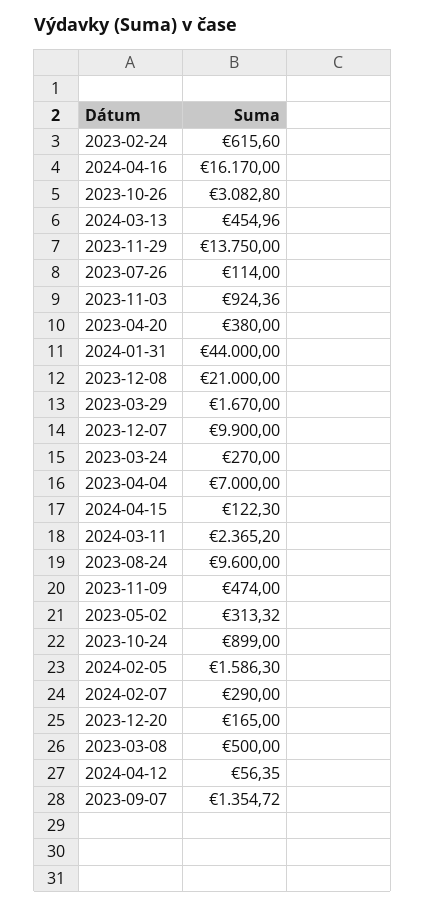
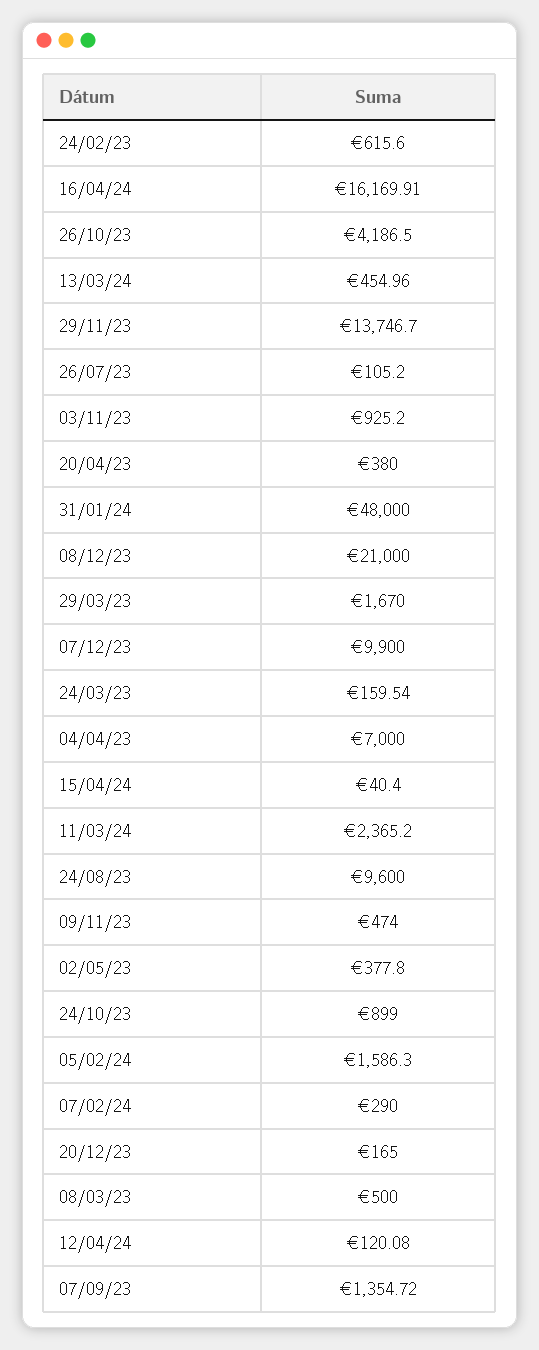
2024-04-16: 16170 -> 16169.91
2023-10-26: 3082.8 -> 4186.5
2023-11-29: 13750 -> 13746.7
2023-07-26: 114 -> 105.2
2023-11-03: 924.36 -> 925.2
2024-01-31: 44000 -> 48000
2023-03-24: 270 -> 159.54
2024-04-15: 122.3 -> 40.4
2023-05-02: 313.32 -> 377.8
2024-04-12: 56.35 -> 120.08

